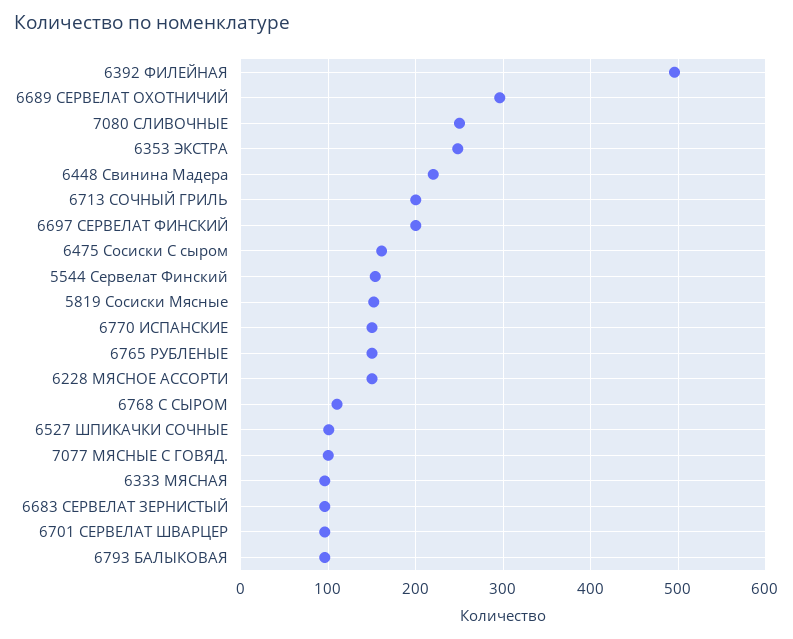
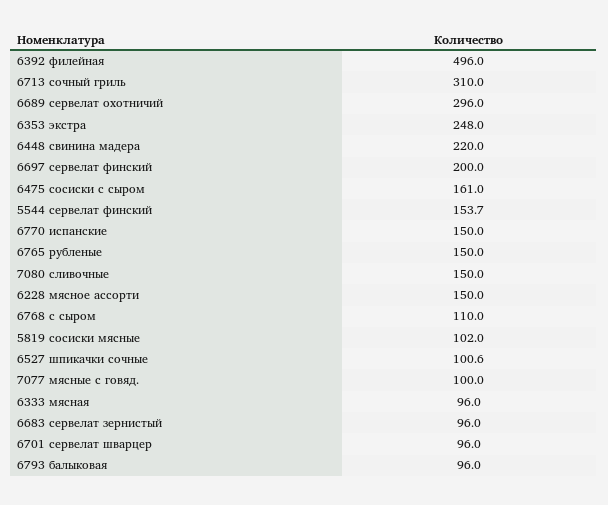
7080 СЛИВОЧНЫЕ: 250 -> 150
6713 СОЧНЫЙ ГРИЛЬ: 200 -> 310
5819 Сосиски Мясные: 150 -> 102

